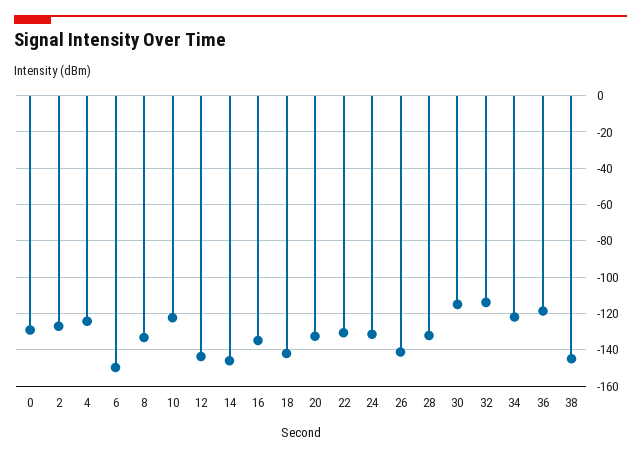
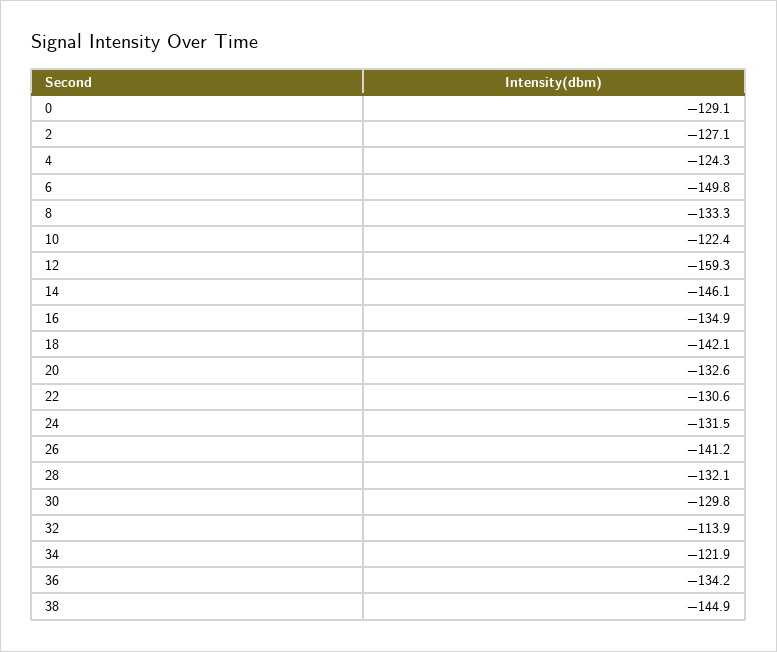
12: -145 -> -159.3
30: -115 -> -129.8
36: -120 -> -134.2

